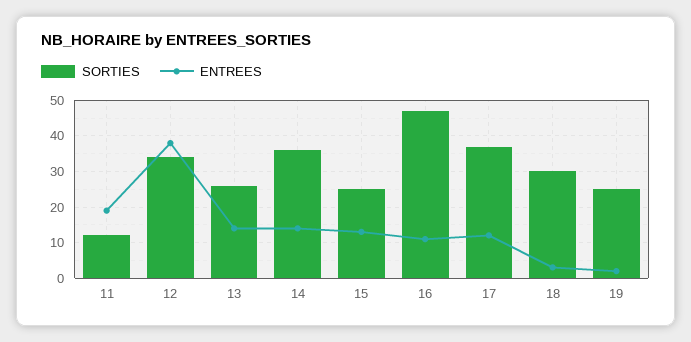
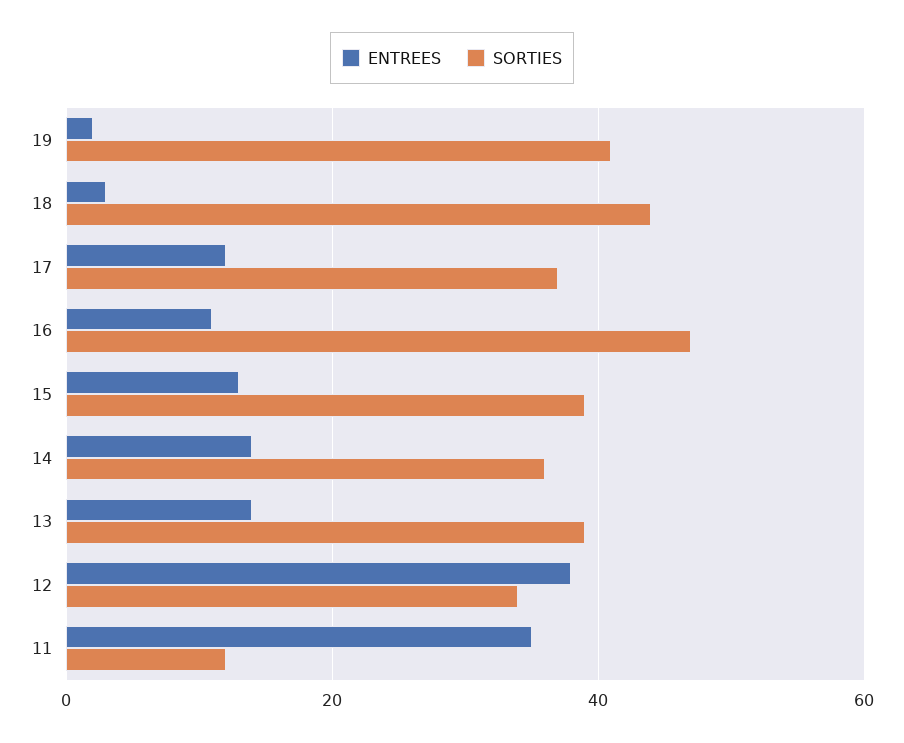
ENTREES, 11: 20 -> 35
SORTIES, 13: 25 -> 40
SORTIES, 15: 25 -> 40
SORTIES, 18: 30 -> 45
SORTIES, 19: 25 -> 40

